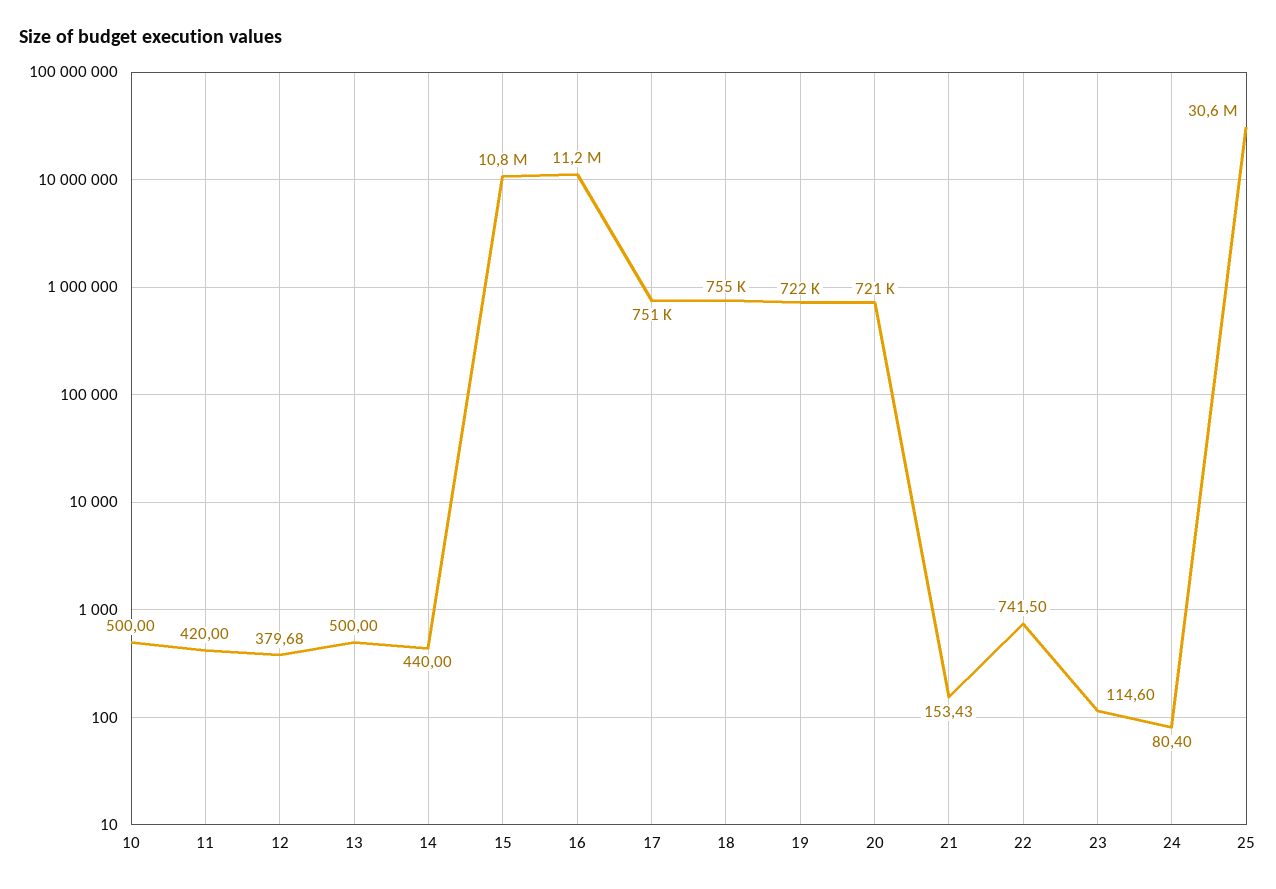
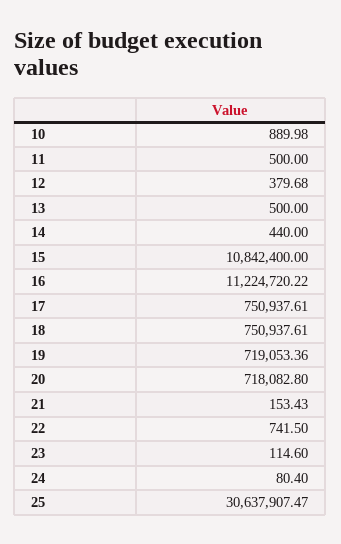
10: 500 -> 889.98
11: 420 -> 500
18: 755000 -> 750937.61
19: 722000 -> 719053.36
20: 721000 -> 718082.8

